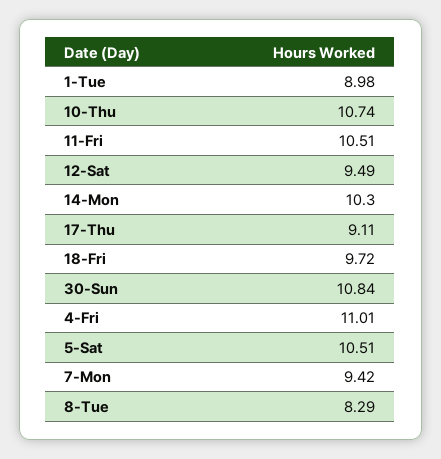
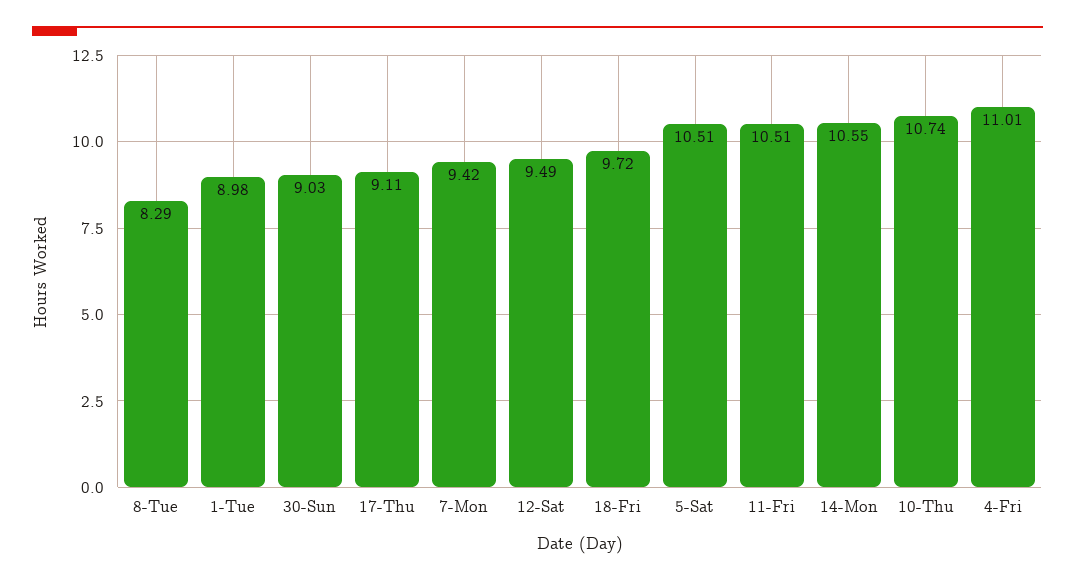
14-Mon: 10.3 -> 10.55
30-Sun: 10.84 -> 9.03

